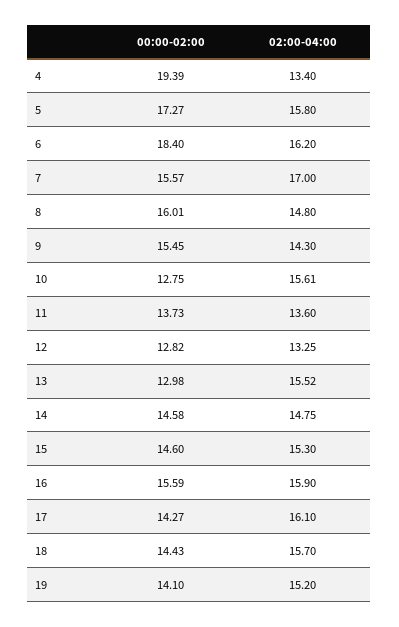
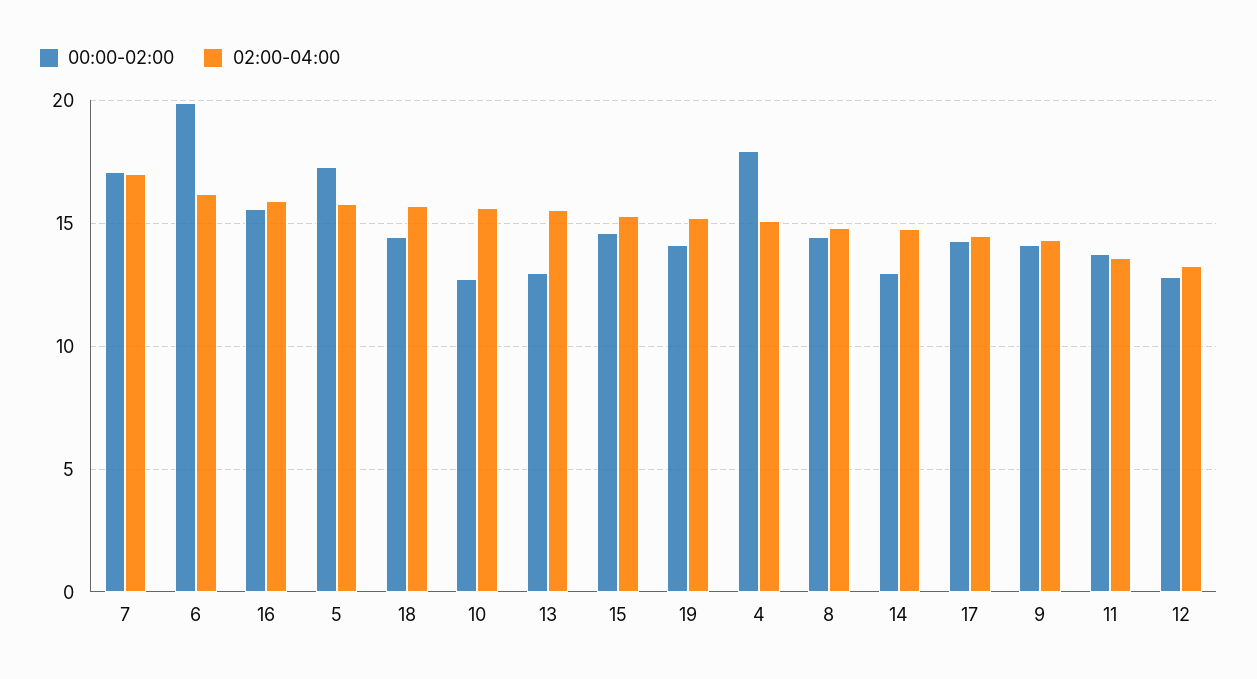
00:00-02:00, 4: 19.39 -> 18
02:00-04:00, 4: 13.4 -> 15
00:00-02:00, 6: 18.4 -> 20
00:00-02:00, 7: 15.57 -> 17
00:00-02:00, 8: 16.01 -> 14.5
00:00-02:00, 9: 15.45 -> 14
00:00-02:00, 14: 14.58 -> 13
02:00-04:00, 17: 16.1 -> 14.5

